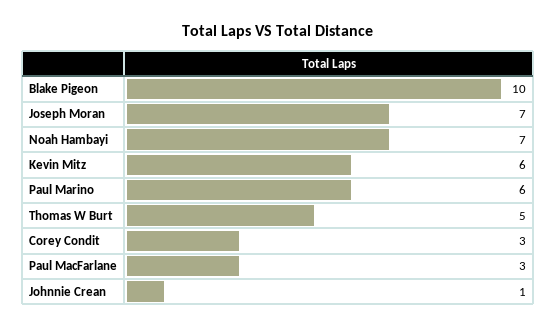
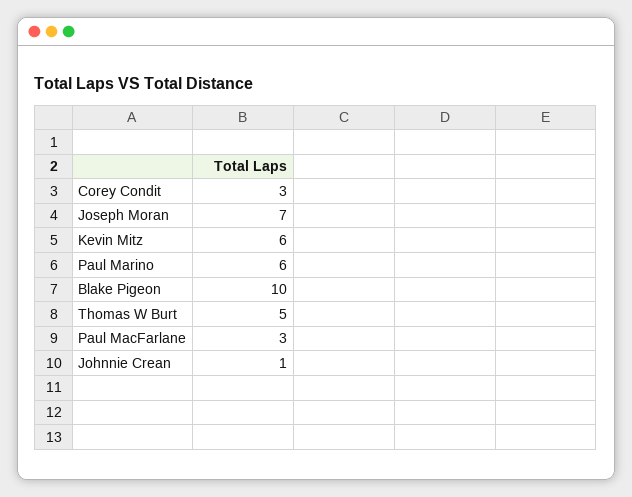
Noah Hambayi: 7 -> none

